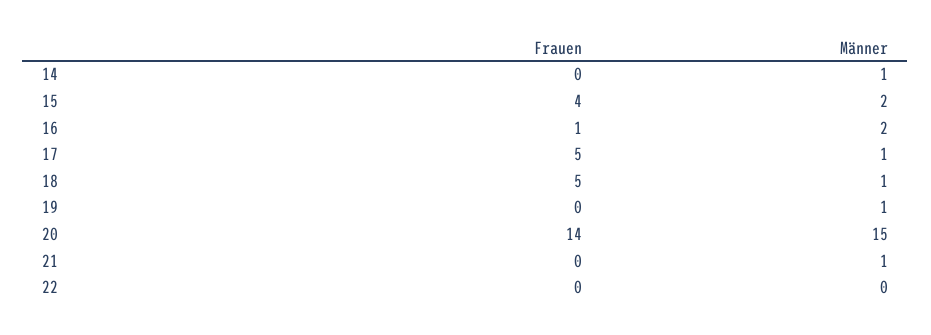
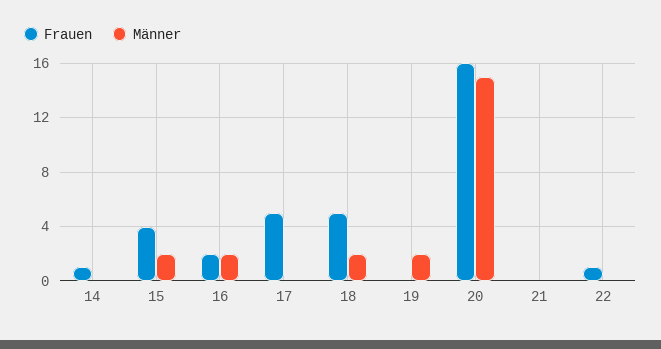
Frauen, 14: 0 -> 1
Männer, 14: 1 -> 0
Frauen, 16: 1 -> 2
Männer, 17: 1 -> 0
Männer, 18: 1 -> 2
Männer, 19: 1 -> 2
Frauen, 20: 14 -> 16
Männer, 21: 1 -> 0
Frauen, 22: 0 -> 1

